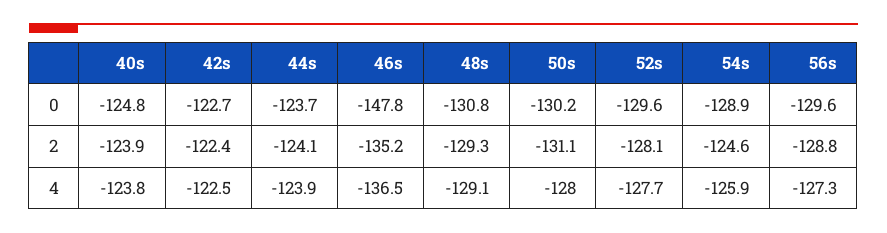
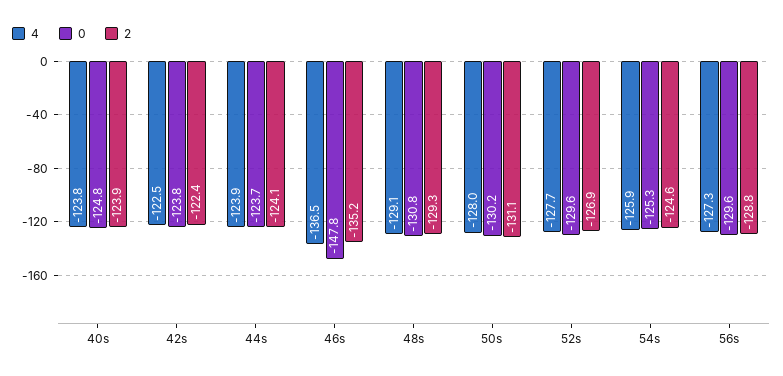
0, 42s: -122.7 -> -123.8
0, 54s: -128.9 -> -125.3
2, 52s: -128.1 -> -126.9

